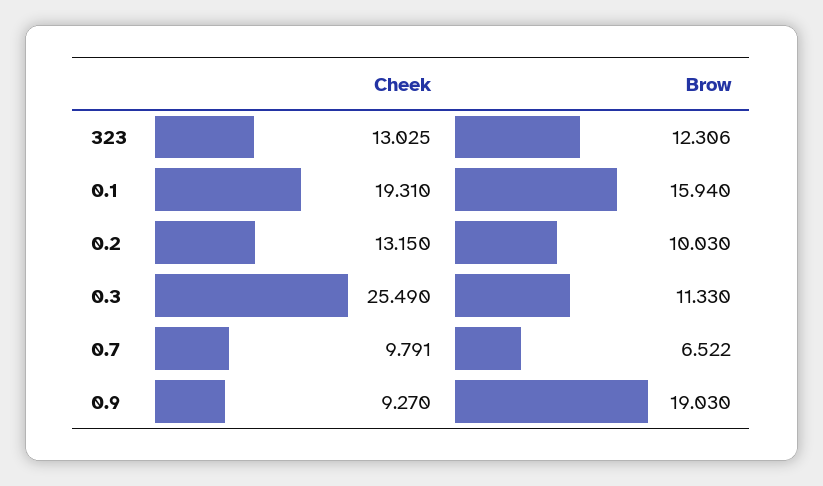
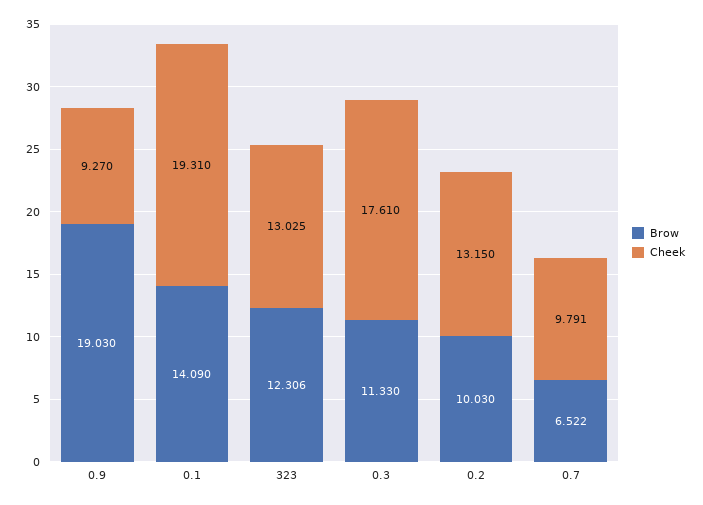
Brow, 0.1: 15.94 -> 14.09
Cheek, 0.3: 25.49 -> 17.61

